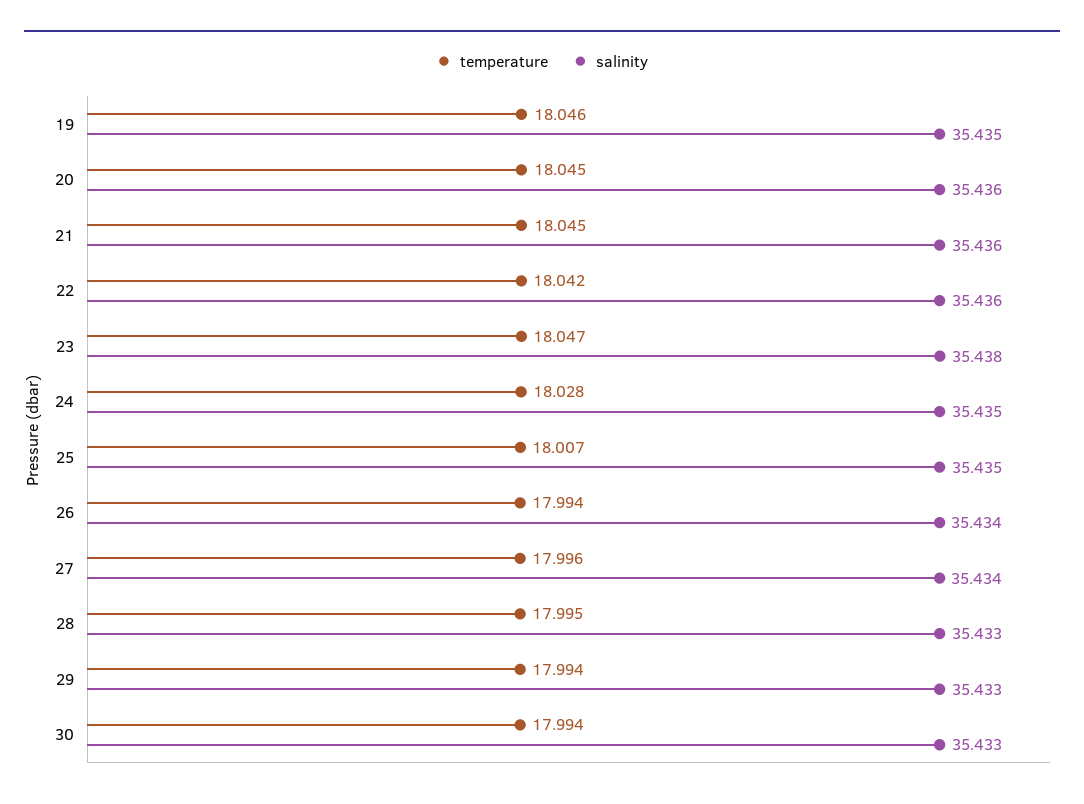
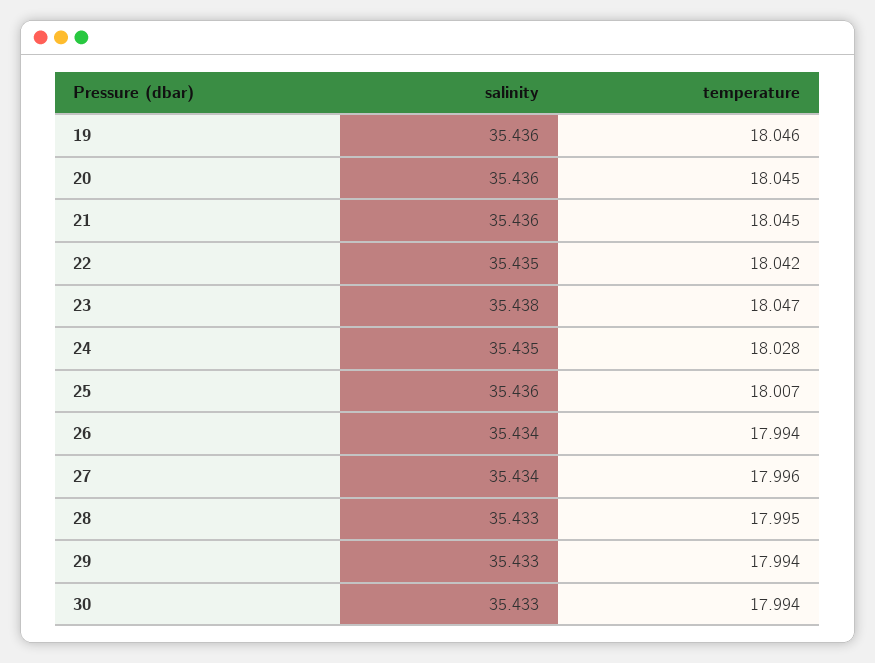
salinity, 19: 35.435 -> 35.436
salinity, 22: 35.436 -> 35.435
salinity, 25: 35.435 -> 35.436

